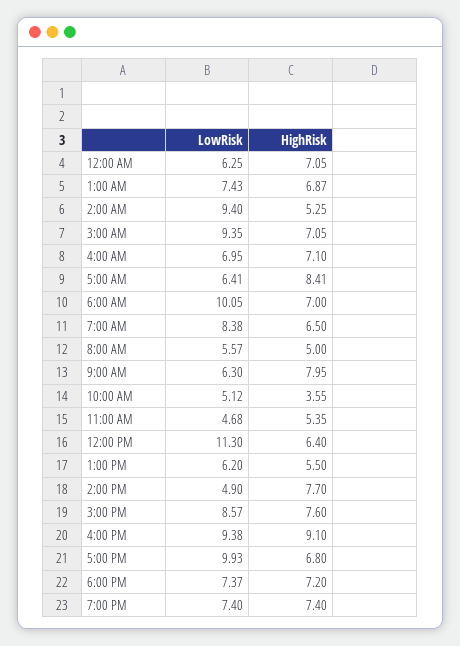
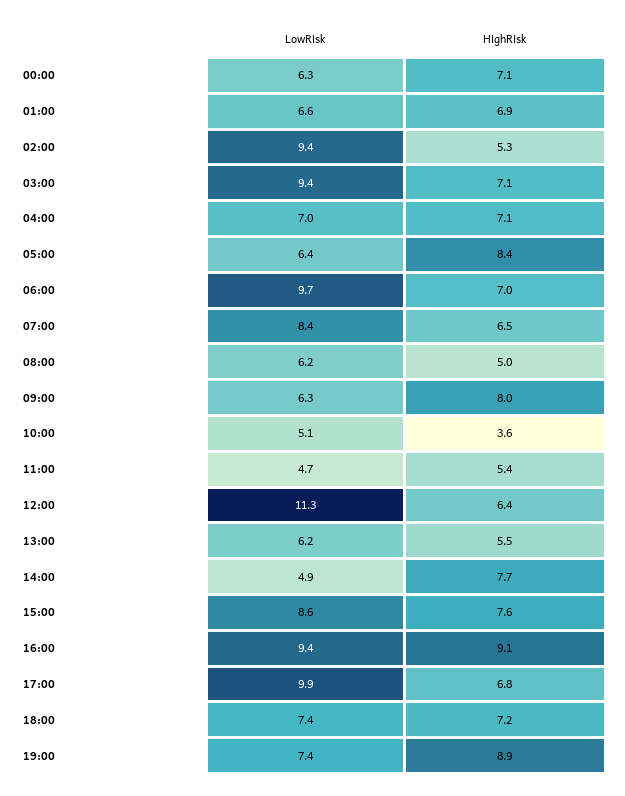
LowRisk, 1:00 AM: 7.43 -> 6.6
LowRisk, 6:00 AM: 10.05 -> 9.7
LowRisk, 8:00 AM: 5.57 -> 6.2
HighRisk, 7:00 PM: 7.4 -> 8.9

